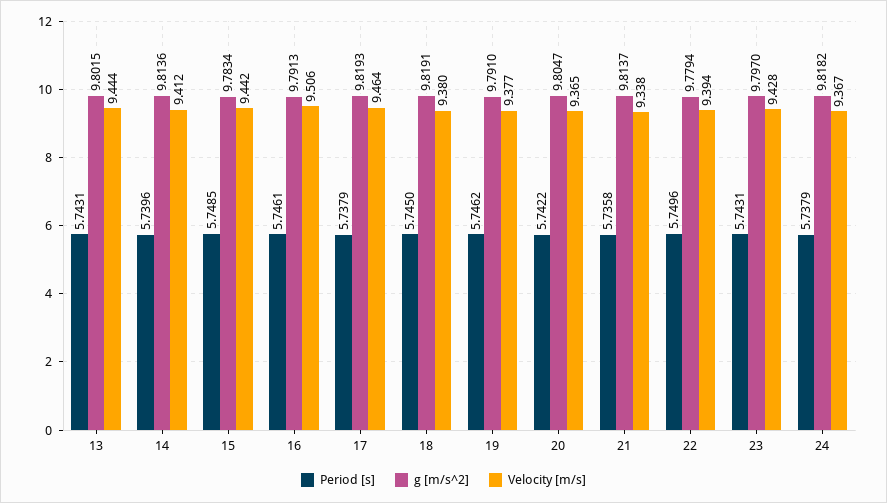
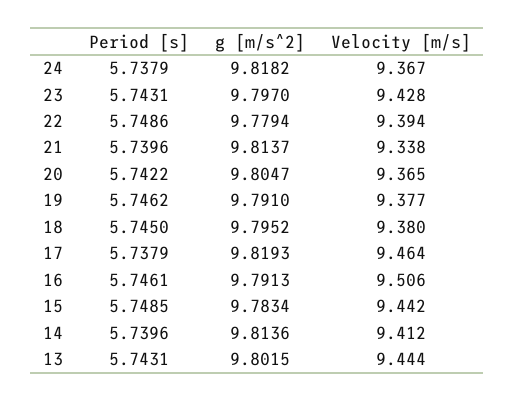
g [m/s^2], 18: 9.8191 -> 9.7952
Period [s], 21: 5.7358 -> 5.7396
Period [s], 22: 5.7496 -> 5.7486

